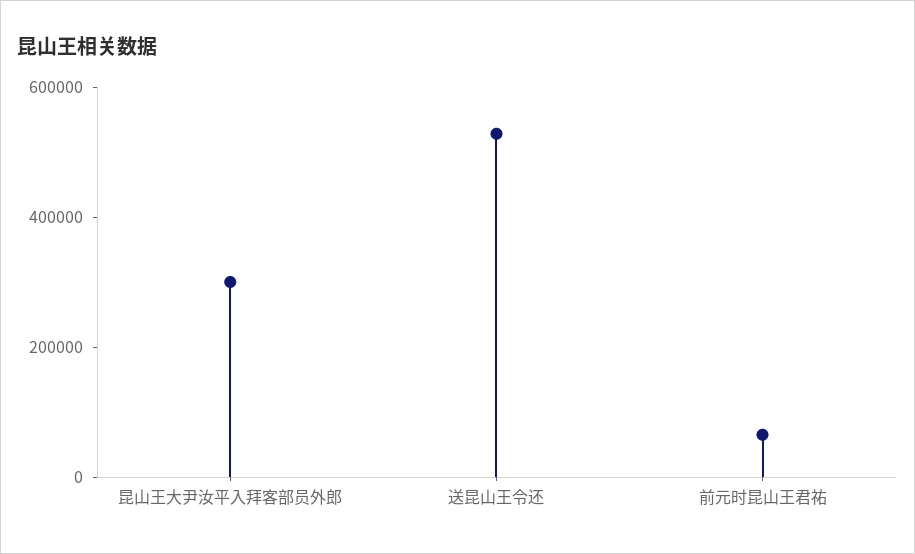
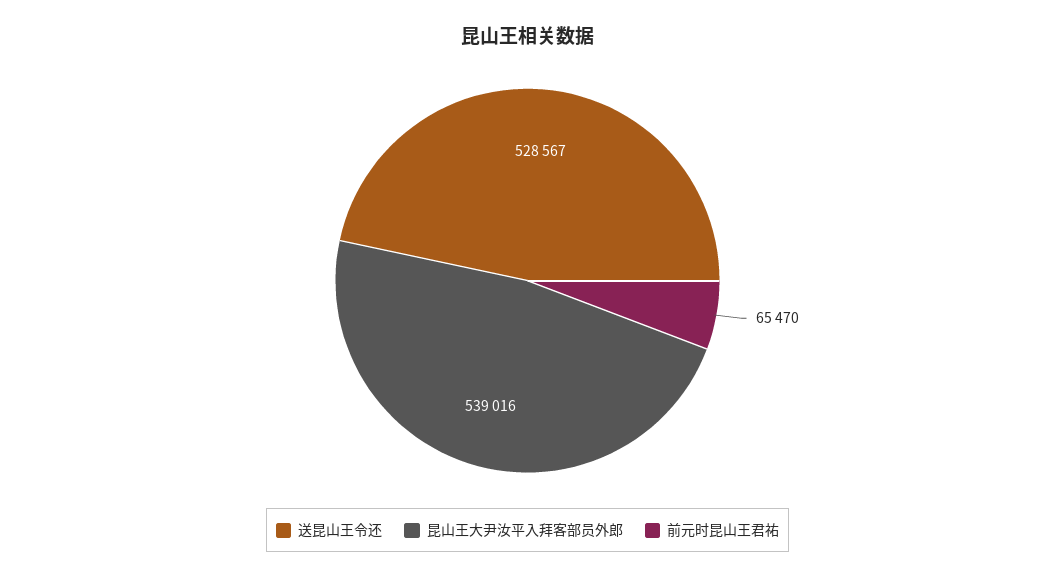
昆山王大尹汝平入拜客部员外郎: 300000 -> 539016

